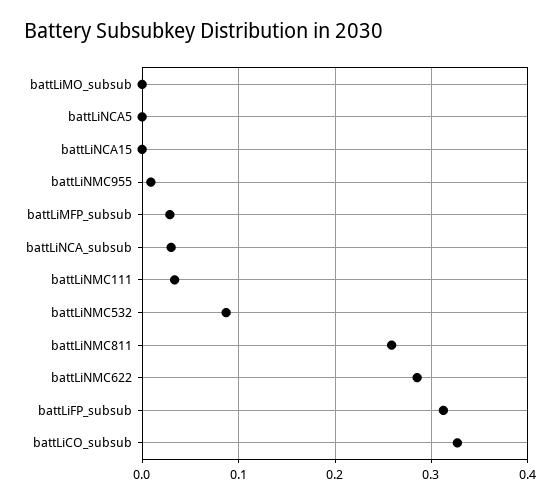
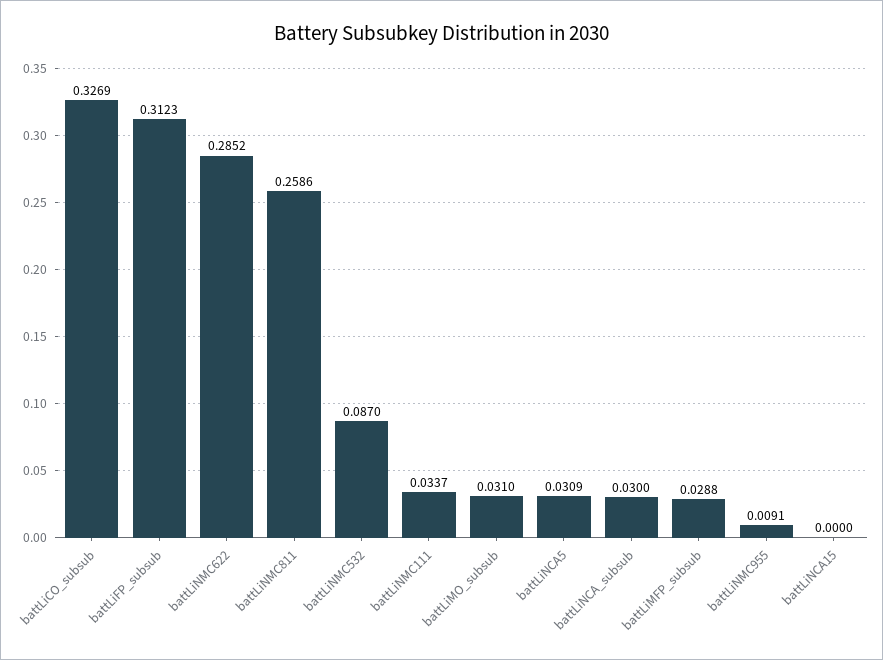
battLiMO_subsub: 0 -> 0.031
battLiNCA5: 0 -> 0.0309

